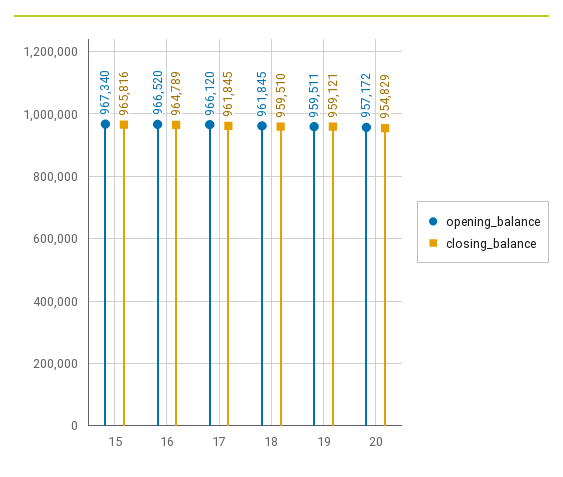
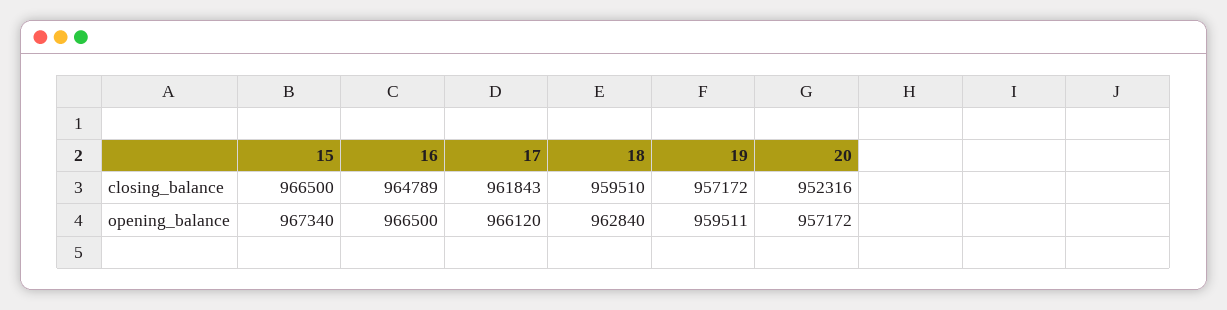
closing_balance, 15: 965816 -> 966500
opening_balance, 16: 966520 -> 966500
closing_balance, 17: 961845 -> 961843
opening_balance, 18: 961845 -> 962840
closing_balance, 19: 959121 -> 957172
closing_balance, 20: 954829 -> 952316

